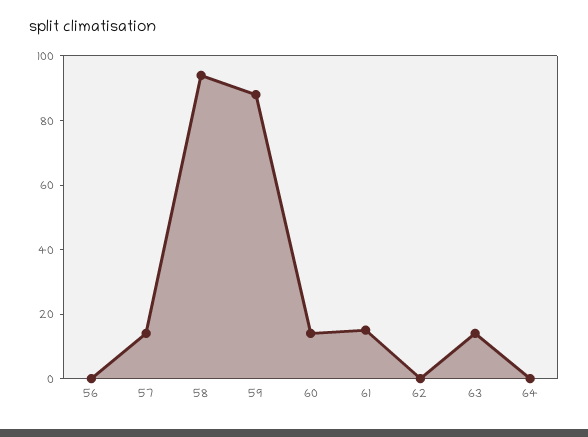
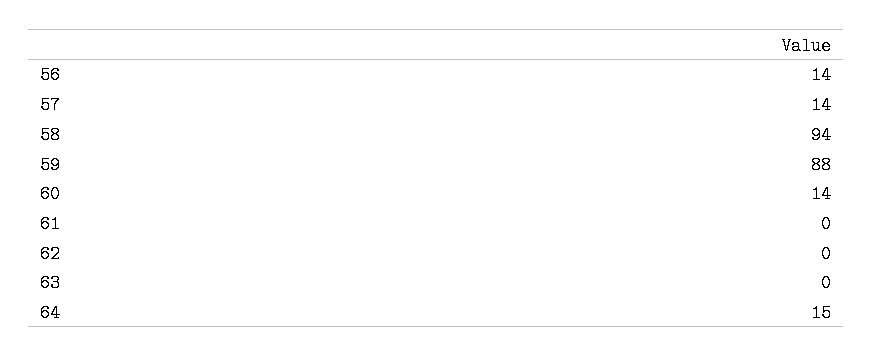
56: 0 -> 14
61: 15 -> 0
63: 15 -> 0
64: 0 -> 15

